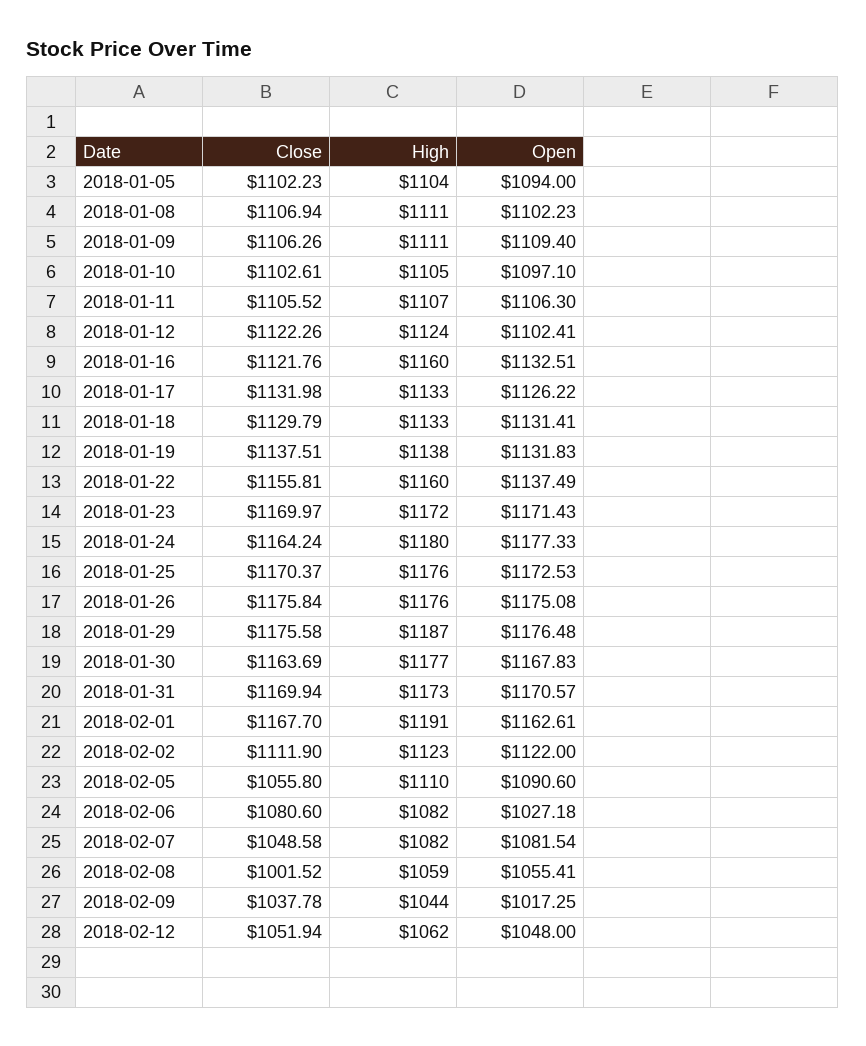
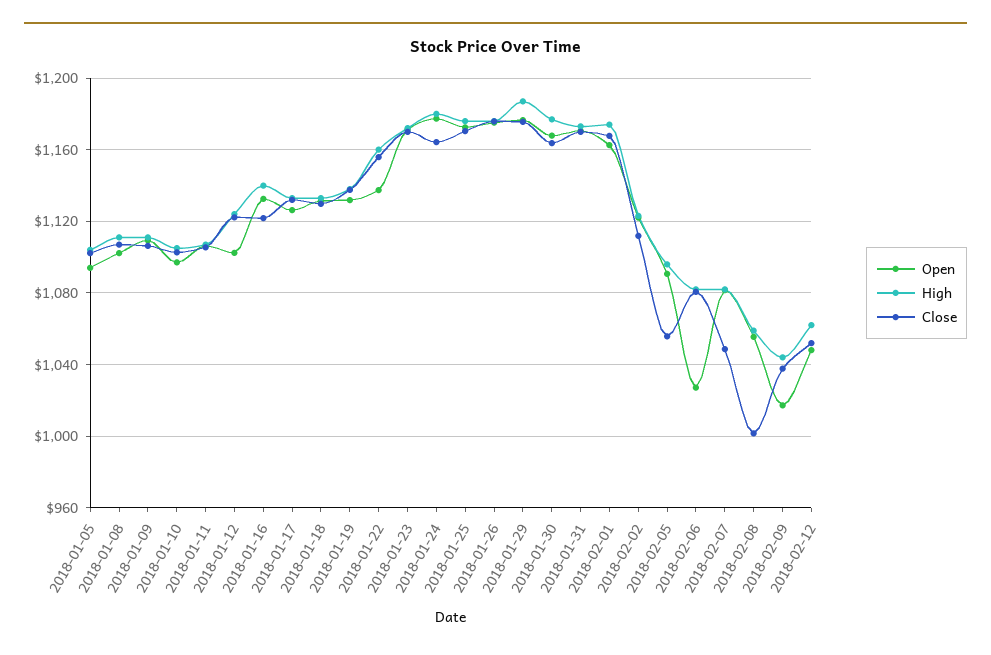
High, 2018-01-16: 1160 -> 1140
High, 2018-02-01: 1191 -> 1175
High, 2018-02-05: 1110 -> 1095

